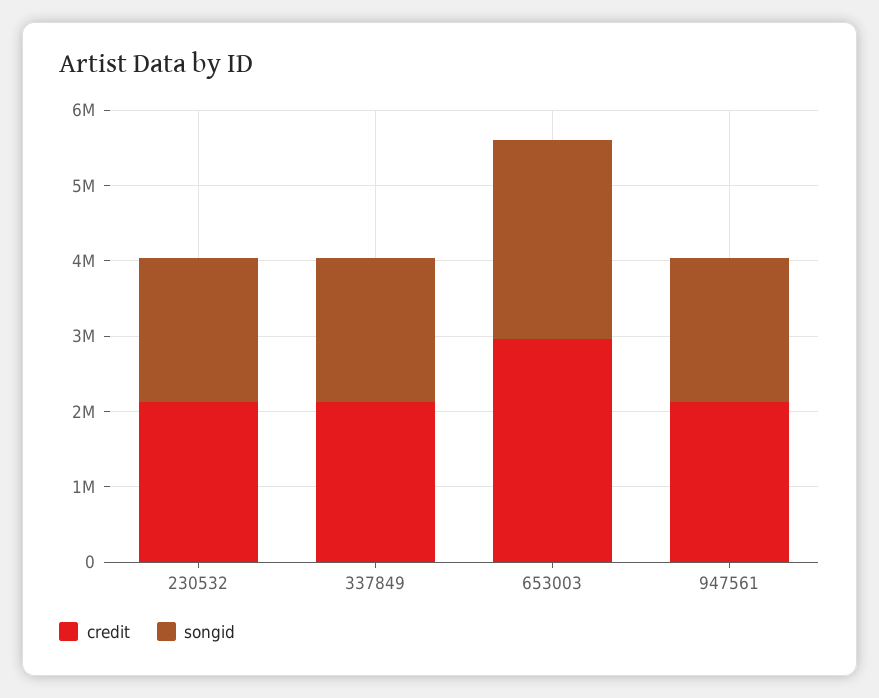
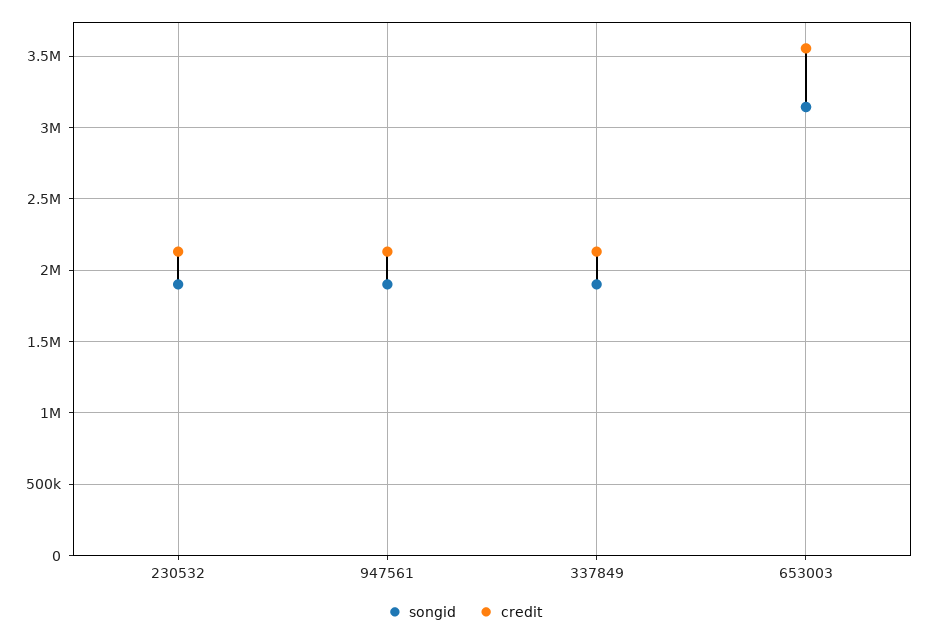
credit, 653003: 3000000 -> 3550000
songid, 653003: 2600000 -> 3150000

